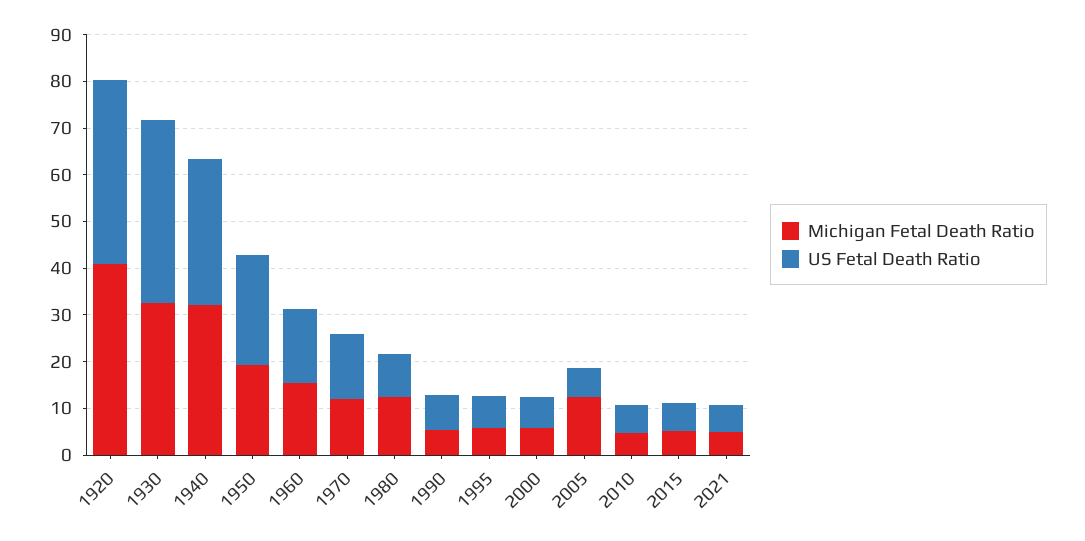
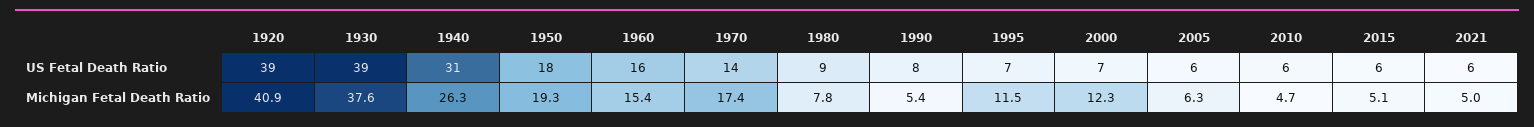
Michigan Fetal Death Ratio, 1930: 32 -> 37.6
Michigan Fetal Death Ratio, 1940: 32 -> 26.3
US Fetal Death Ratio, 1950: 24 -> 18
Michigan Fetal Death Ratio, 1970: 12 -> 17.4
Michigan Fetal Death Ratio, 1980: 12 -> 7.8
Michigan Fetal Death Ratio, 1995: 6 -> 11.5
Michigan Fetal Death Ratio, 2000: 6 -> 12.3
Michigan Fetal Death Ratio, 2005: 12 -> 6.3

